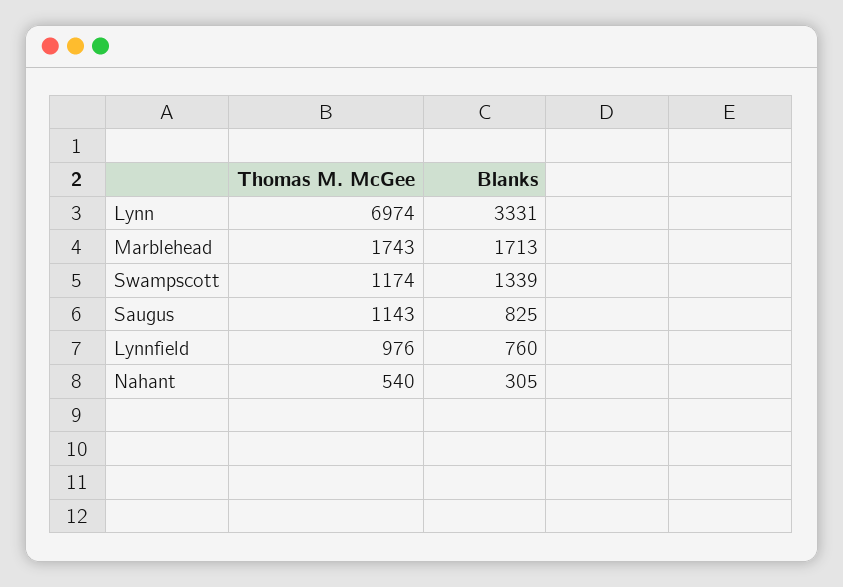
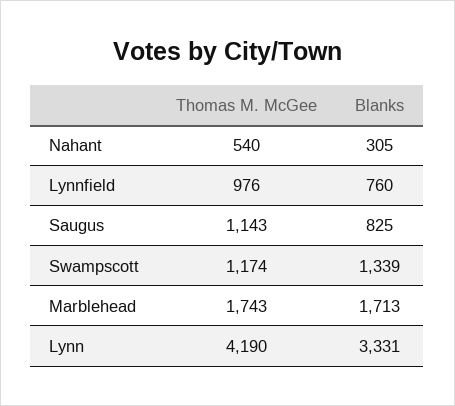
Thomas M. McGee, Lynn: 6974 -> 4190

